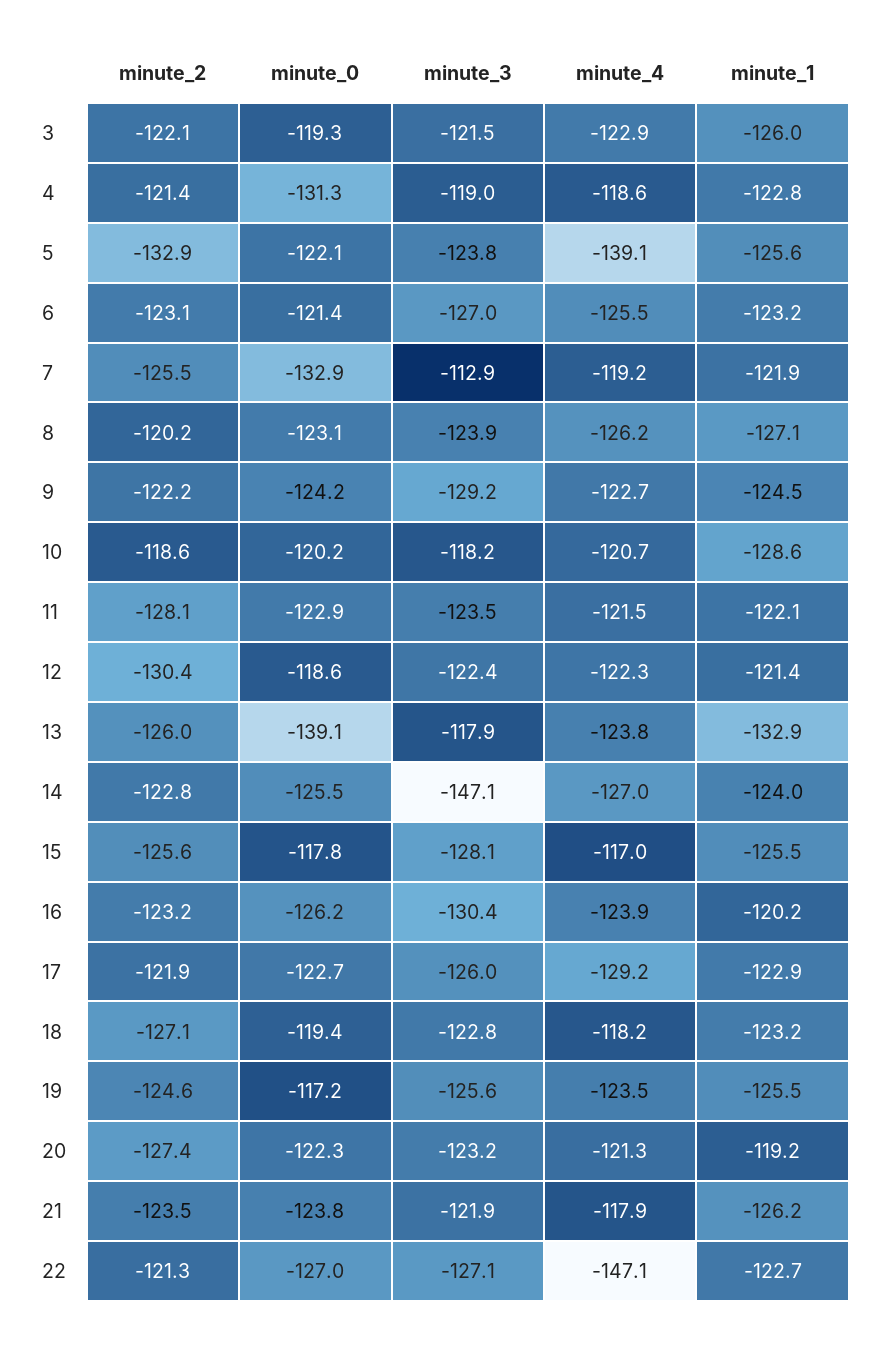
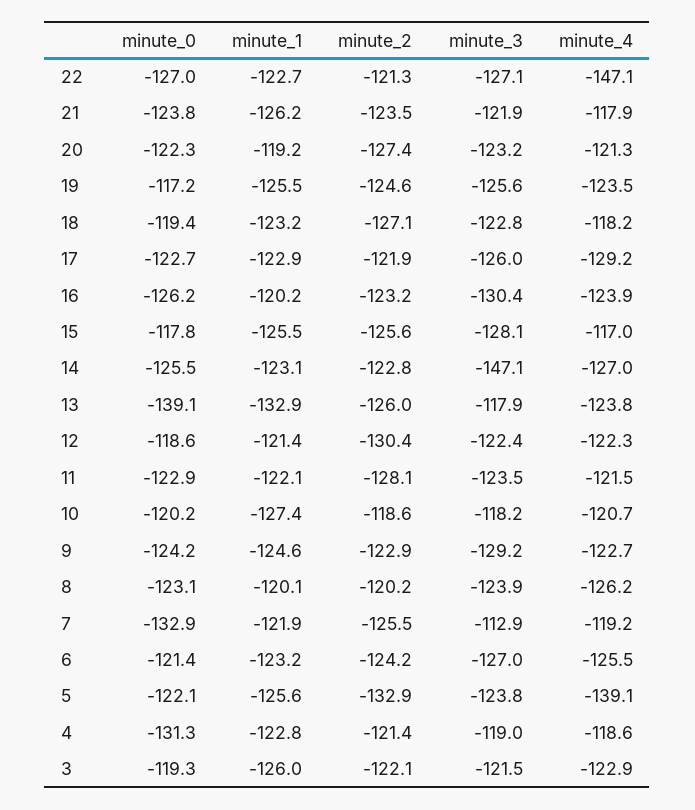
minute_2, 6: -123.1 -> -124.2
minute_1, 8: -127.1 -> -120.1
minute_2, 9: -122.2 -> -122.9
minute_1, 9: -124.5 -> -124.6
minute_1, 10: -128.6 -> -127.4
minute_1, 14: -124 -> -123.1

